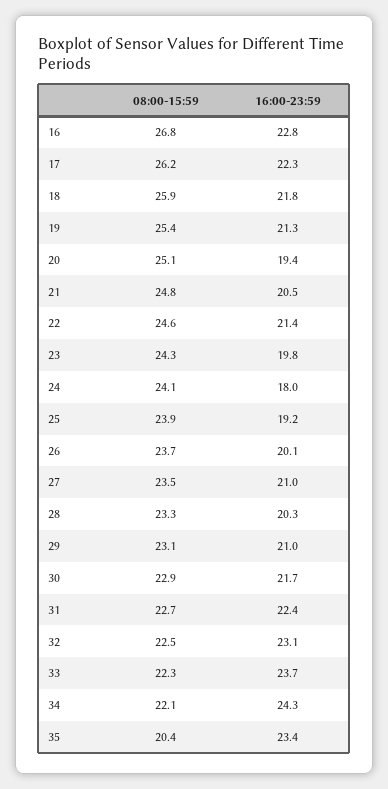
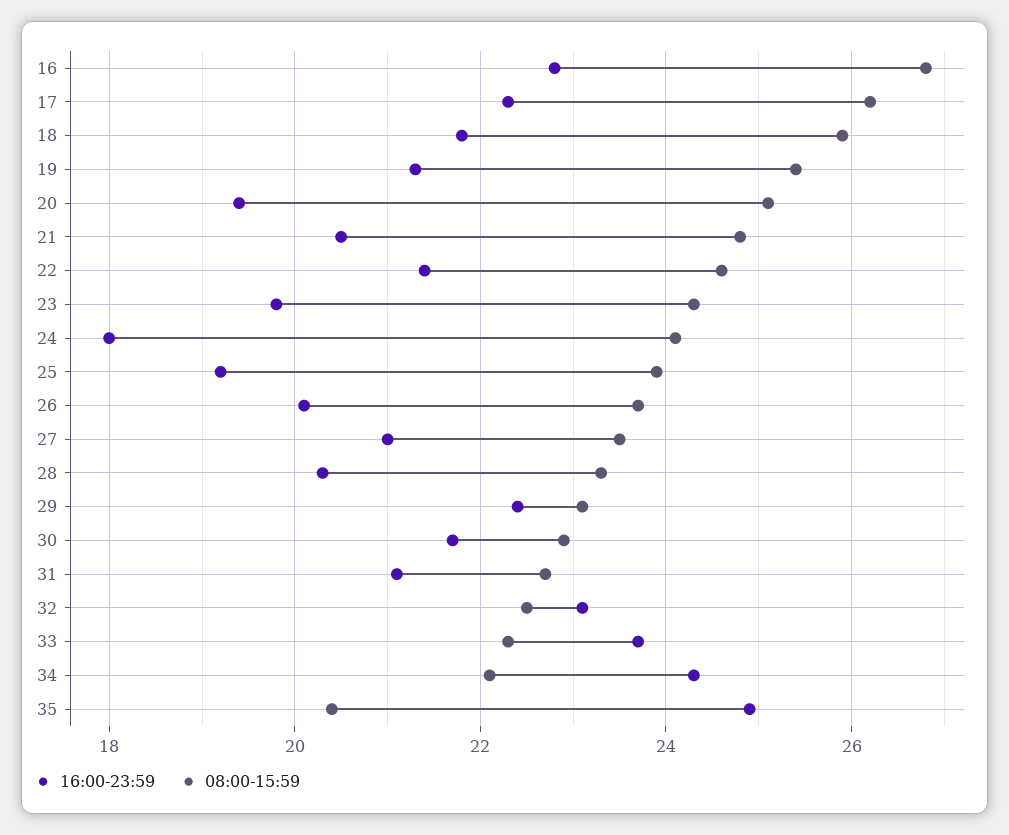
16:00-23:59, 29: 21 -> 22.5
16:00-23:59, 31: 22.4 -> 21
16:00-23:59, 35: 23.4 -> 25

